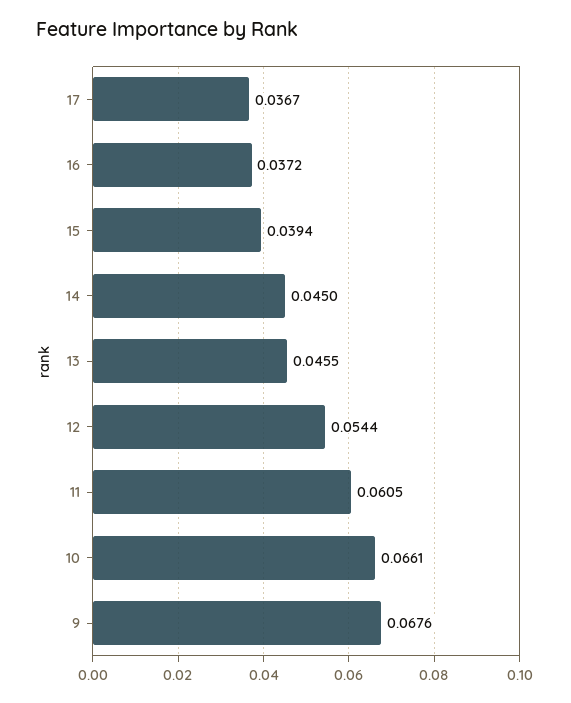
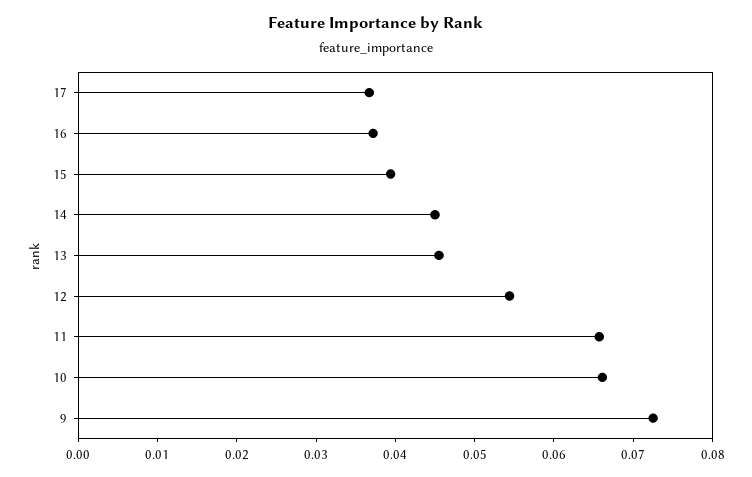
11: 0.0605 -> 0.066
9: 0.0676 -> 0.072

